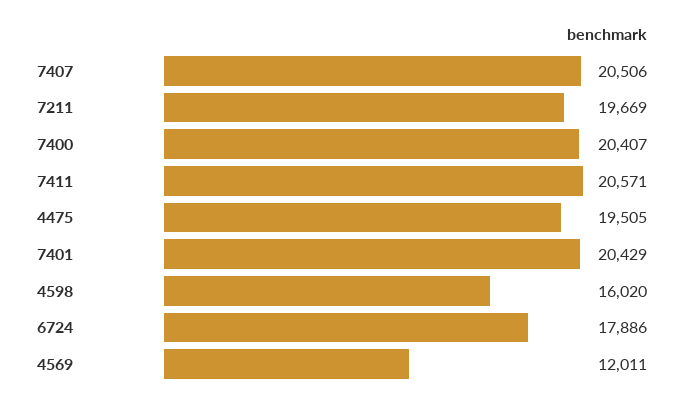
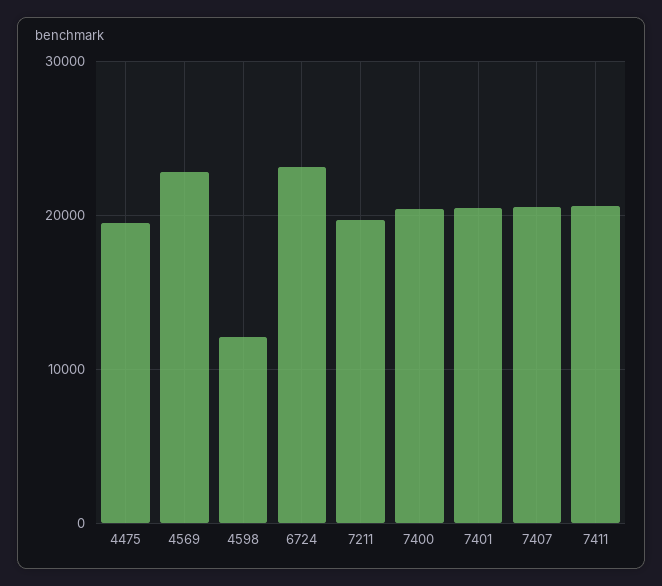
4598: 16020 -> 12000
6724: 17886 -> 23000
4569: 12011 -> 23000

